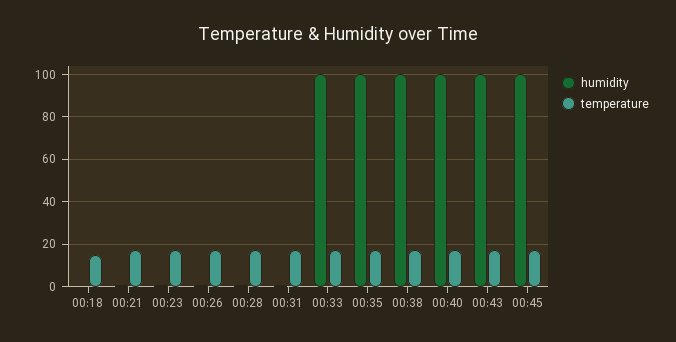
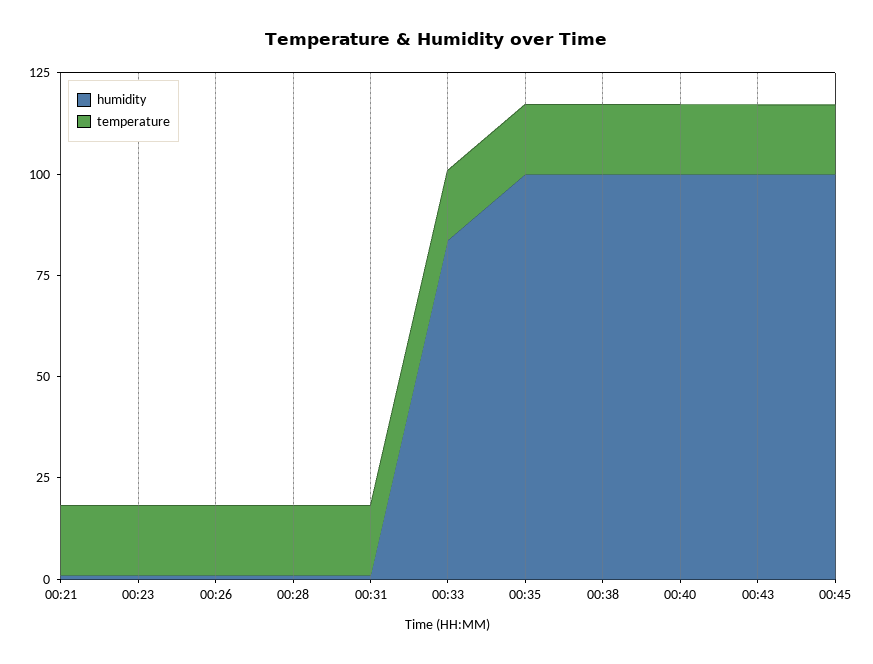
humidity, 00:18: 0 -> none
temperature, 00:18: 15 -> none
humidity, 00:33: 100 -> 85

